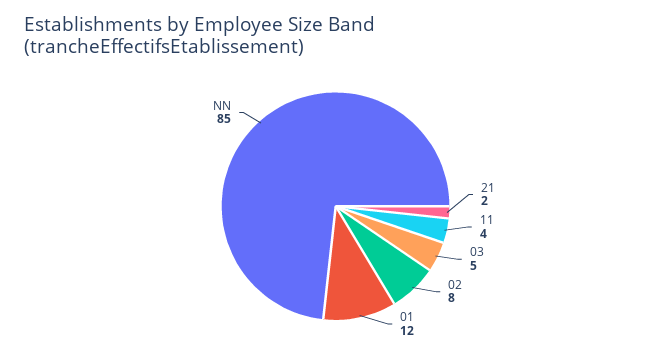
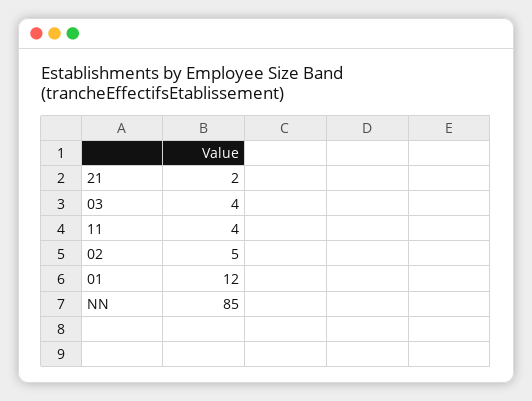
03: 5 -> 4
02: 8 -> 5

